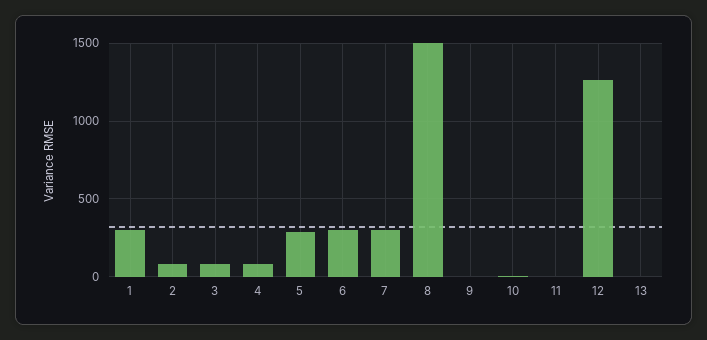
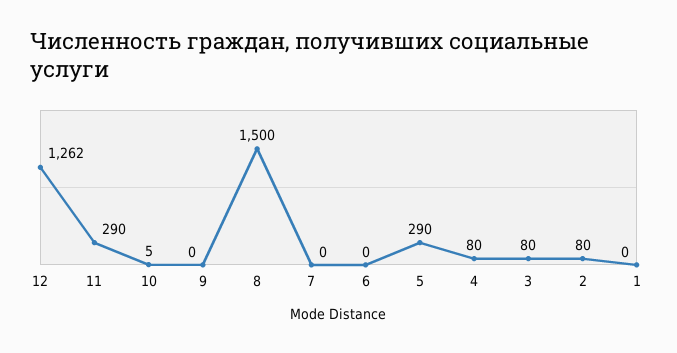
1: 300 -> 0
6: 300 -> 0
7: 300 -> 0
11: 0 -> 290
13: 0 -> none

